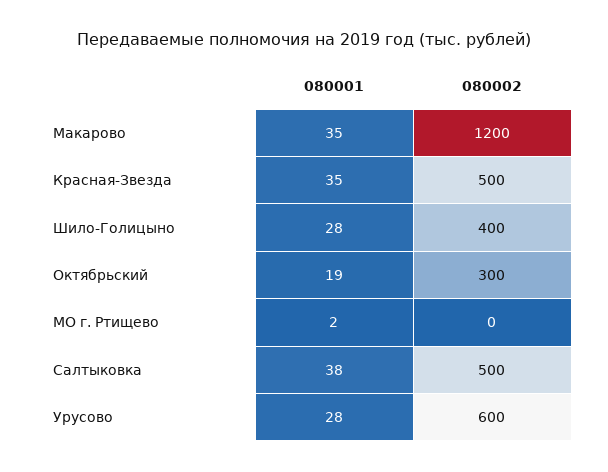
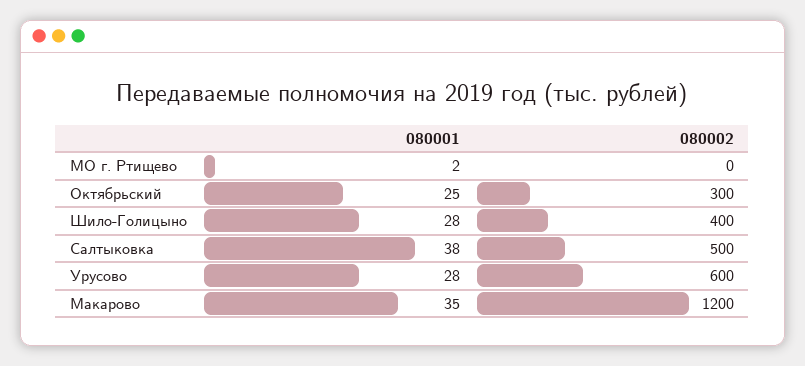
080001, Красная-Звезда: 35 -> none
080002, Красная-Звезда: 500 -> none
080001, Октябрьский: 19 -> 25

